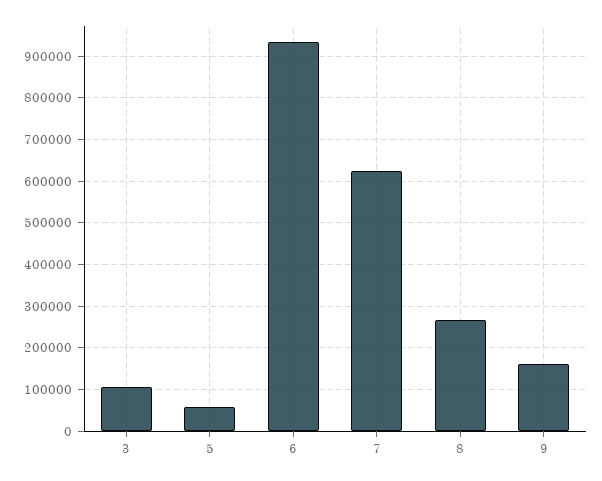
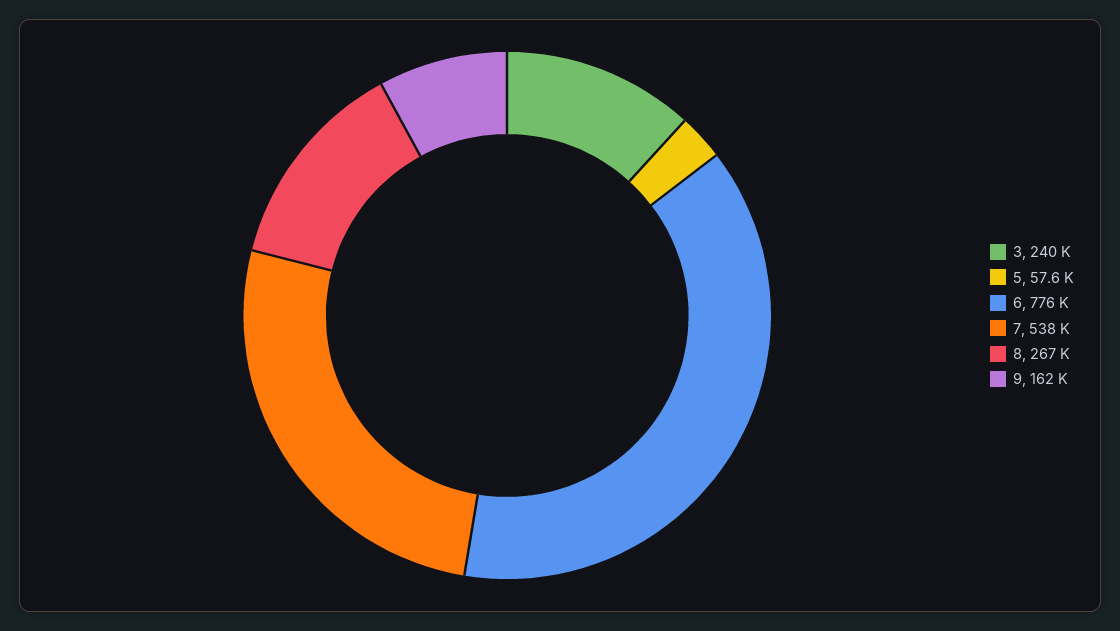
3: 100000 -> 240000
6: 940000 -> 776000
7: 620000 -> 538000

